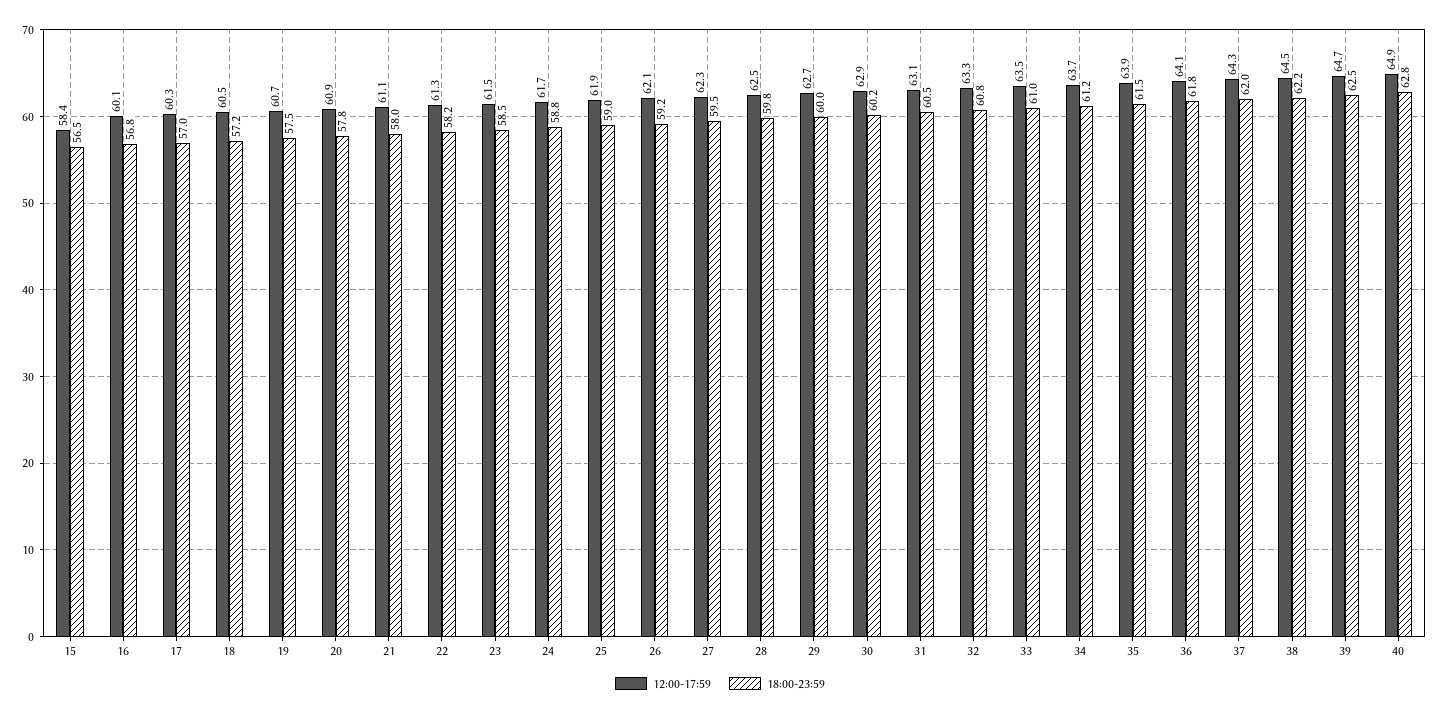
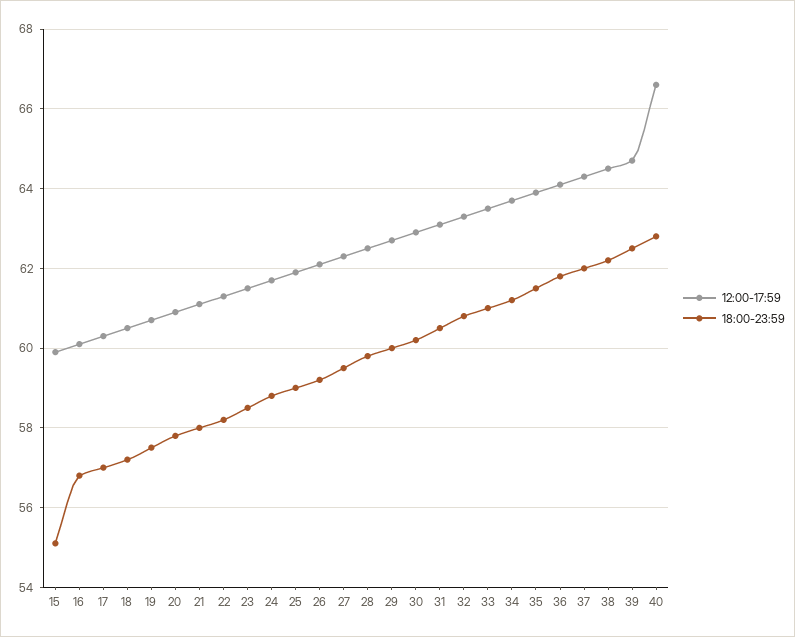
12:00-17:59, 15: 58.4 -> 60
18:00-23:59, 15: 56.5 -> 55
12:00-17:59, 40: 64.9 -> 66.5

